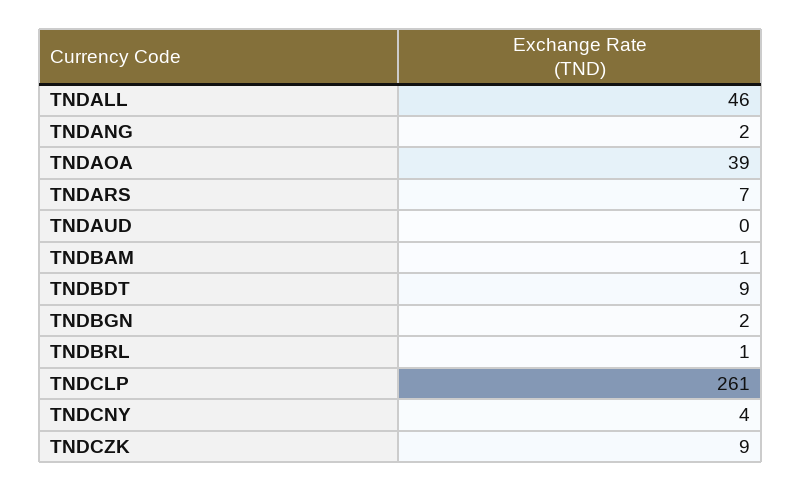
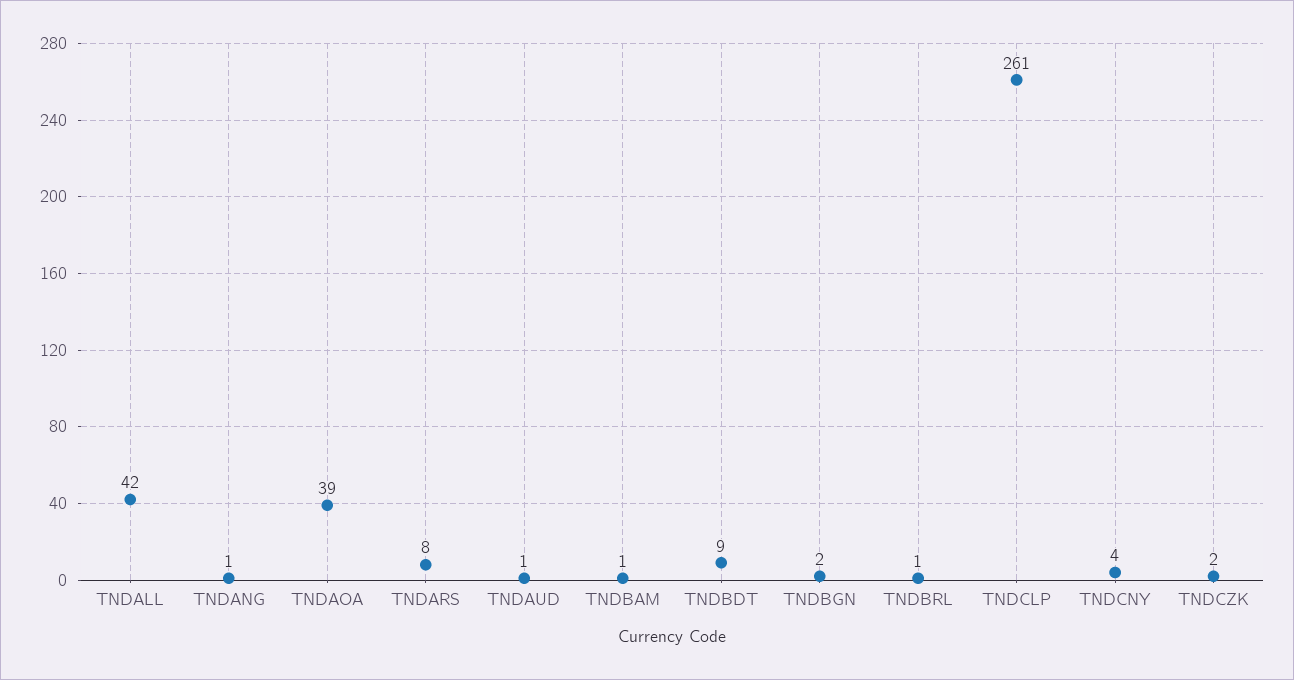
TNDALL: 46 -> 42
TNDANG: 2 -> 1
TNDARS: 7 -> 8
TNDAUD: 0 -> 1
TNDCZK: 9 -> 2

